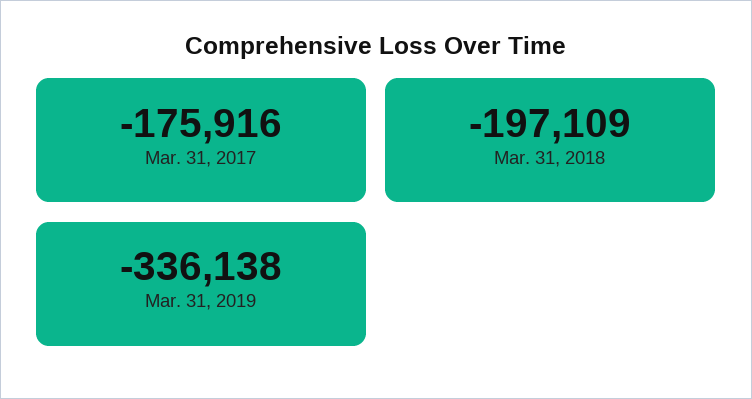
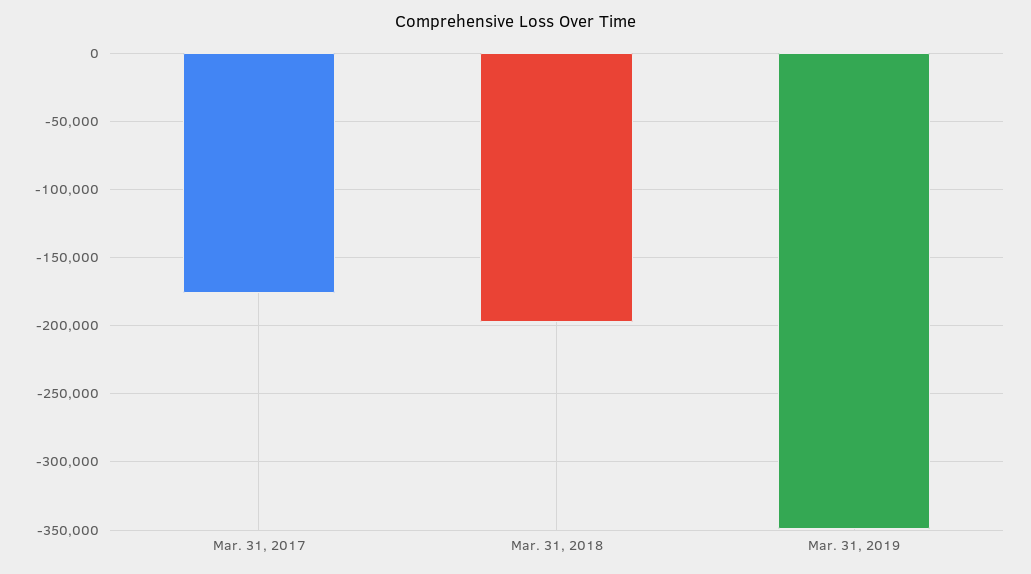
Mar. 31, 2019: -336138 -> -350000

